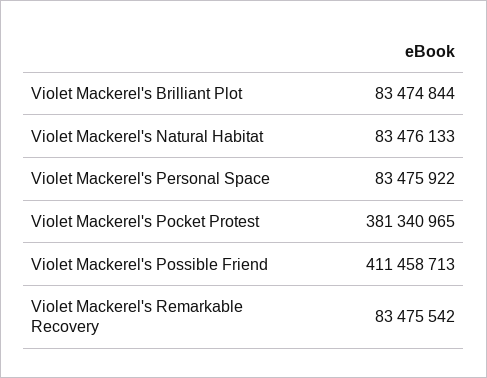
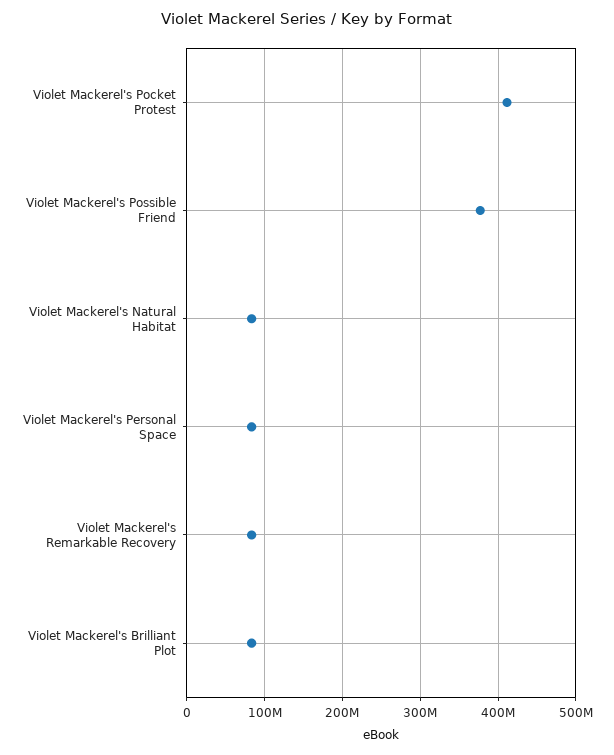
Violet Mackerel's Pocket Protest: 381340965 -> 410000000
Violet Mackerel's Possible Friend: 411458713 -> 380000000

